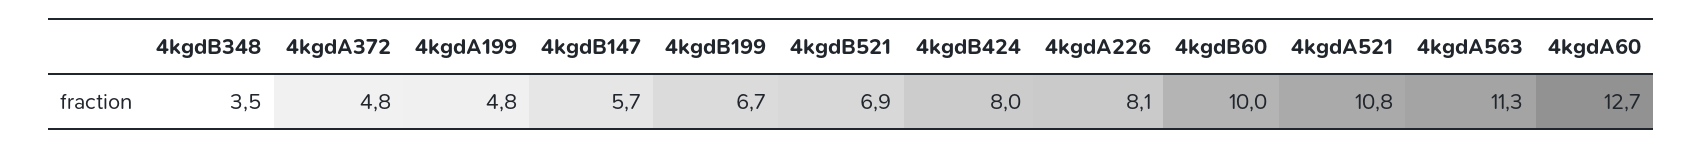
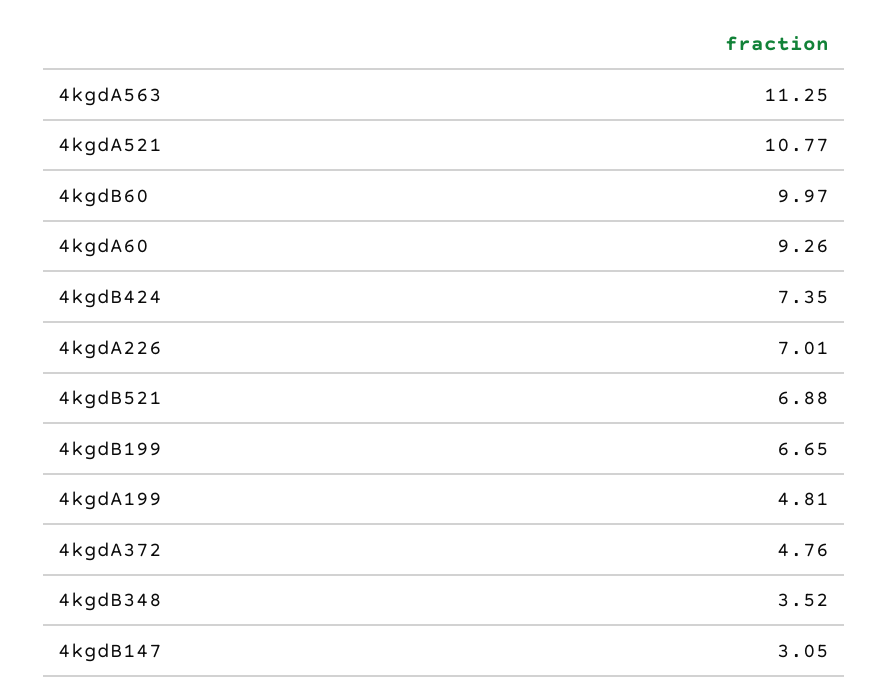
4kgdB147: 5.7 -> 3.05
4kgdB424: 8 -> 7.35
4kgdA226: 8.1 -> 7.01
4kgdA60: 12.7 -> 9.26

